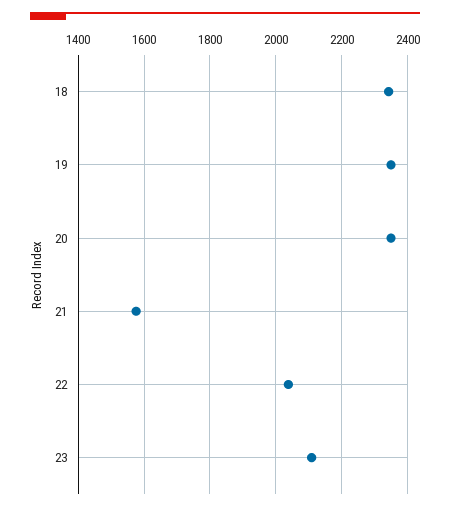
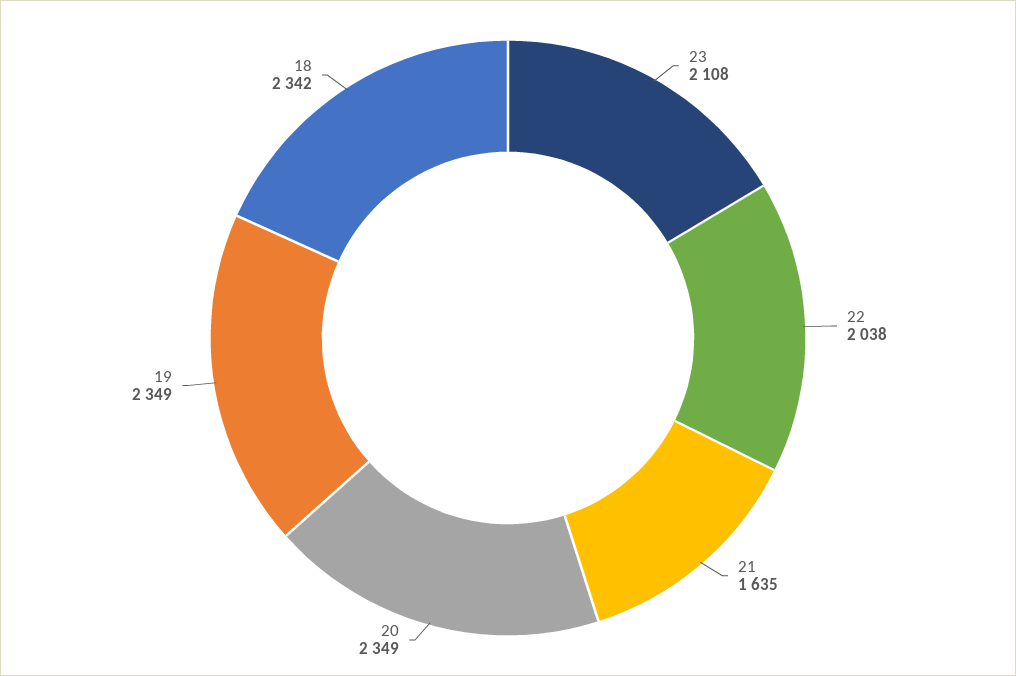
21: 1580 -> 1635

